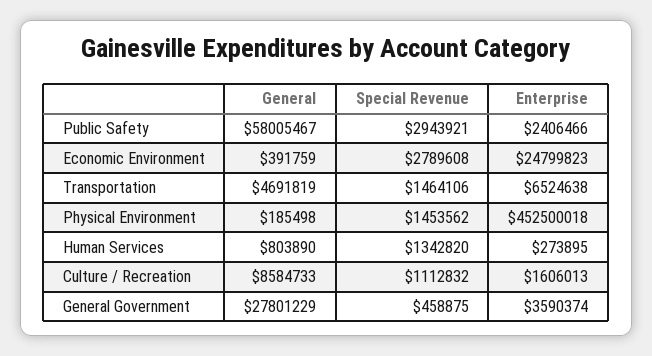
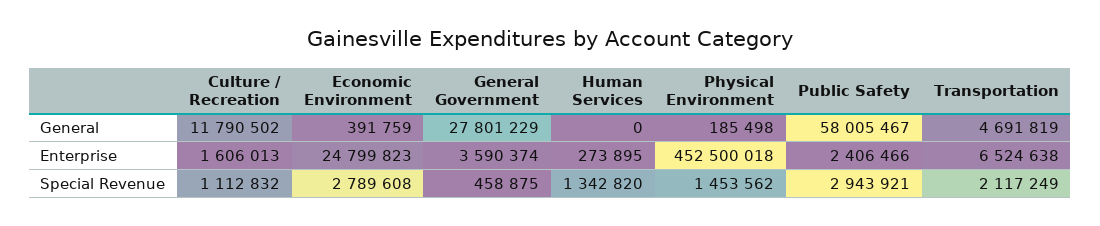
Special Revenue, Transportation: 1464106 -> 2117249
General, Human Services: 803890 -> 0
General, Culture / Recreation: 8584733 -> 11790502

